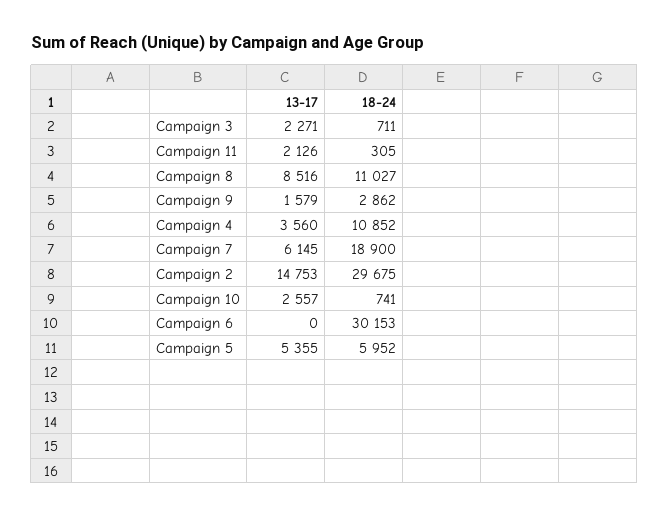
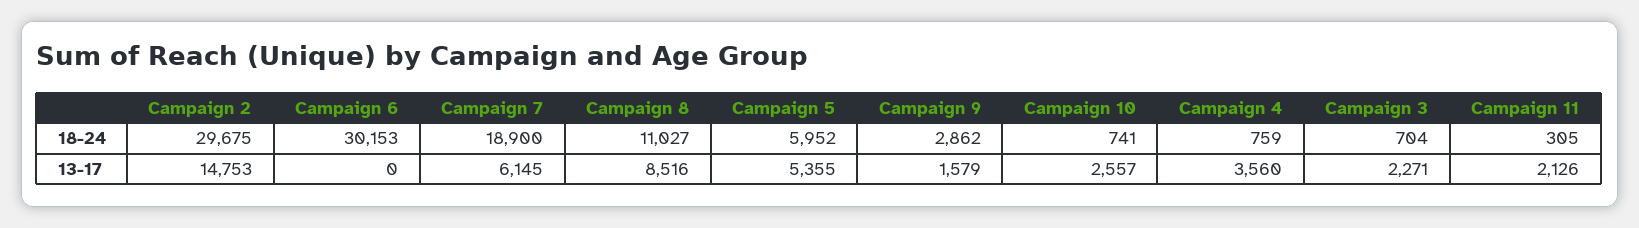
18-24, Campaign 3: 711 -> 704
18-24, Campaign 4: 10852 -> 759

